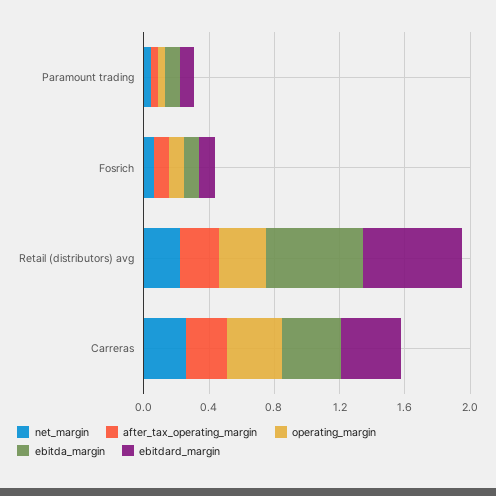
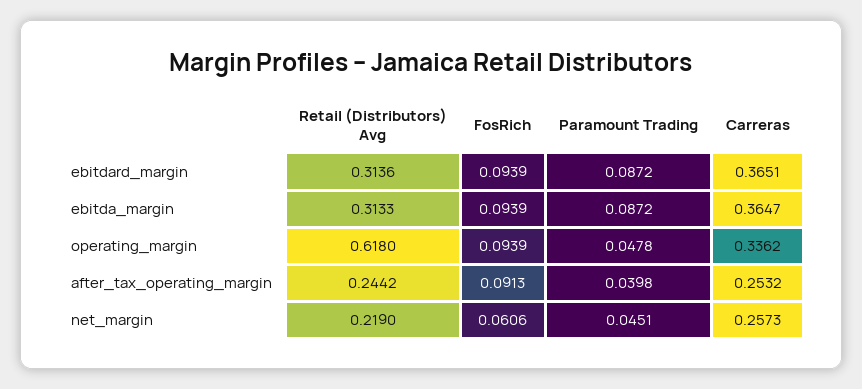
operating_margin, Retail (distributors) avg: 0.3 -> 0.618
ebitda_margin, Retail (distributors) avg: 0.6 -> 0.3133
ebitdard_margin, Retail (distributors) avg: 0.6 -> 0.3136

